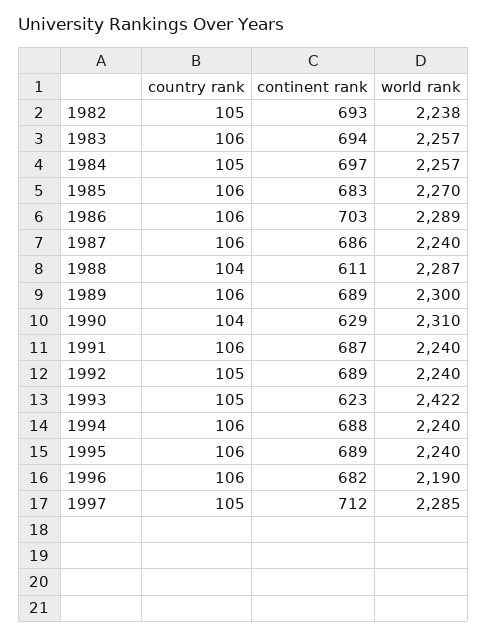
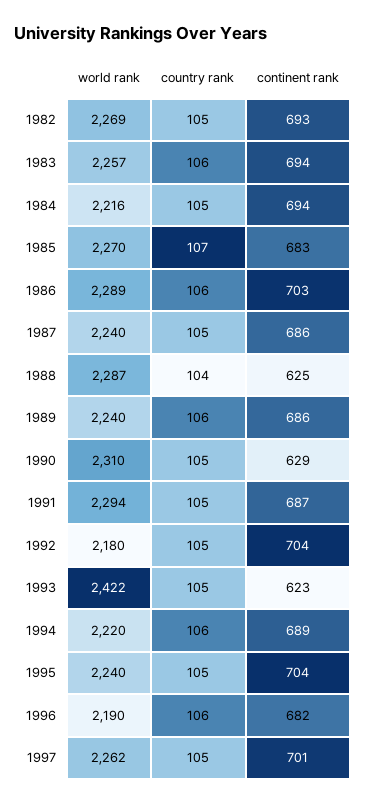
world rank, 1982: 2238 -> 2269
continent rank, 1984: 697 -> 694
world rank, 1984: 2257 -> 2216
country rank, 1985: 106 -> 107
country rank, 1987: 106 -> 105
continent rank, 1988: 611 -> 625
continent rank, 1989: 689 -> 686
world rank, 1989: 2300 -> 2240
country rank, 1990: 104 -> 105
country rank, 1991: 106 -> 105
world rank, 1991: 2240 -> 2294
continent rank, 1992: 689 -> 704
world rank, 1992: 2240 -> 2180
continent rank, 1994: 688 -> 689
world rank, 1994: 2240 -> 2220
country rank, 1995: 106 -> 105
continent rank, 1995: 689 -> 704
continent rank, 1997: 712 -> 701
world rank, 1997: 2285 -> 2262

